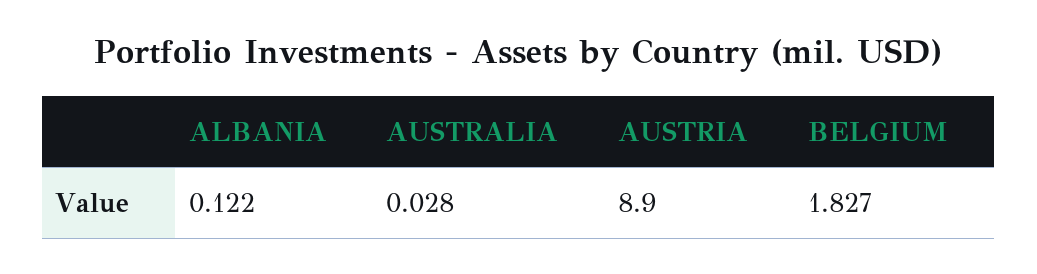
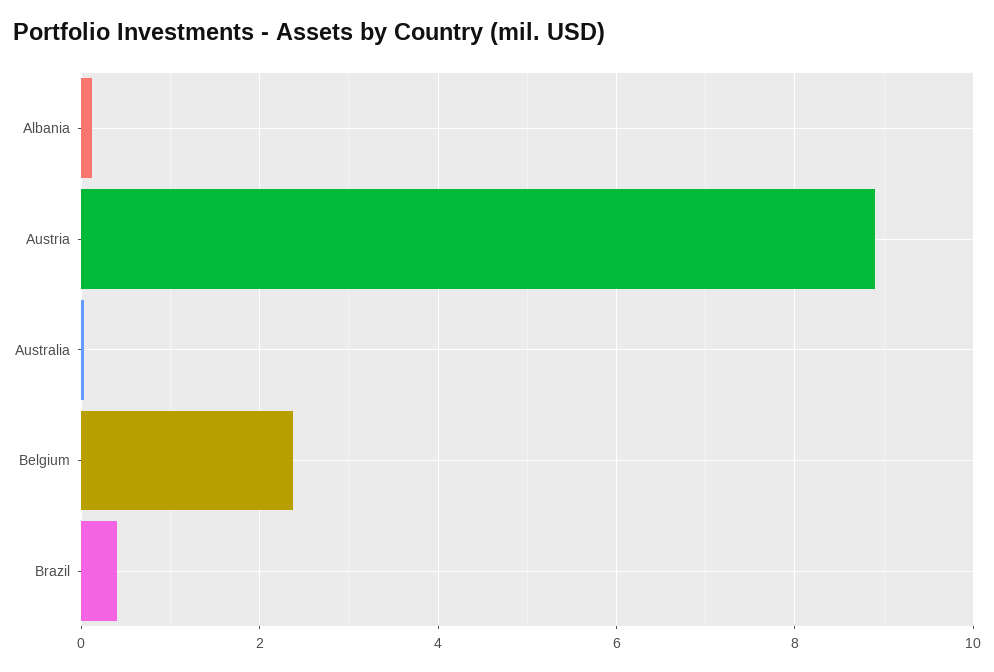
BELGIUM: 1.827 -> 2.4
Brazil: none -> 0.4

